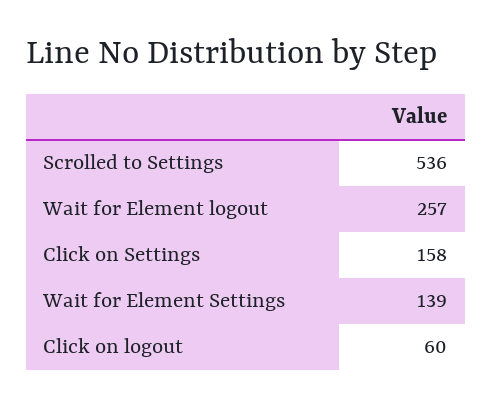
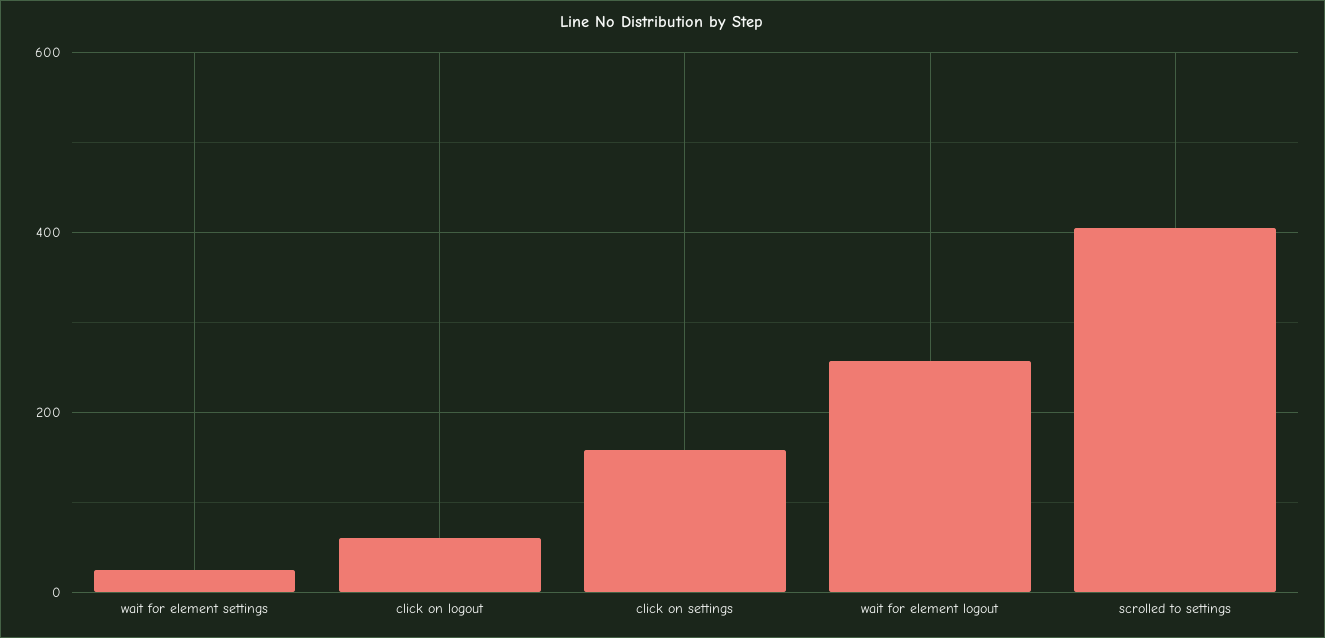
Scrolled to Settings: 536 -> 400
Wait for Element Settings: 139 -> 20

